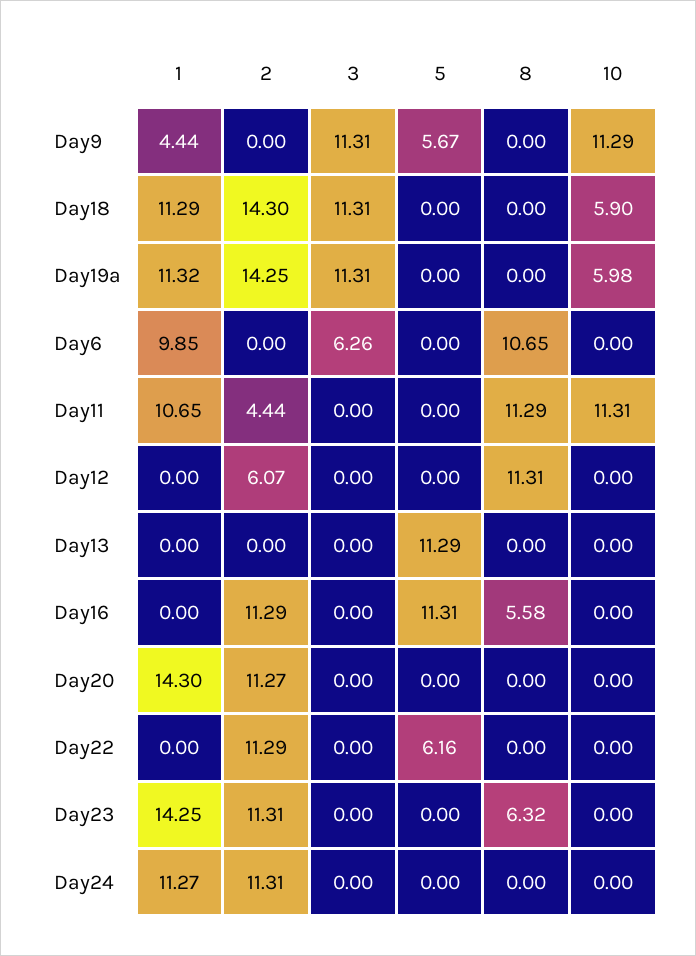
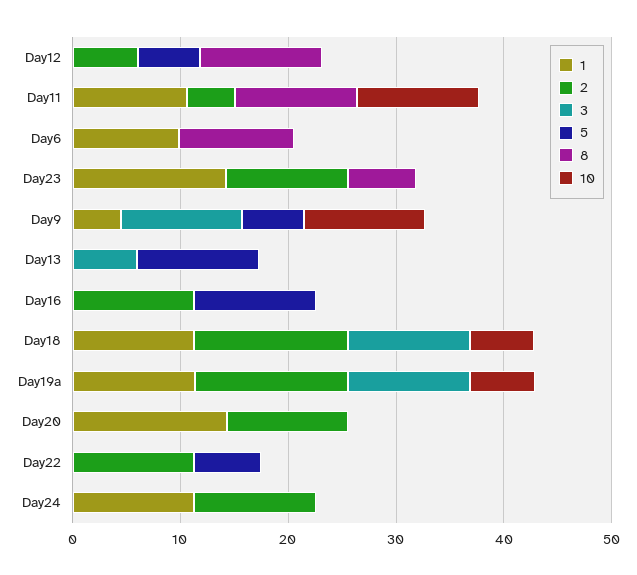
3, Day6: 6.26 -> 0
5, Day12: 0 -> 6
3, Day13: 0 -> 6
8, Day16: 5.58 -> 0

